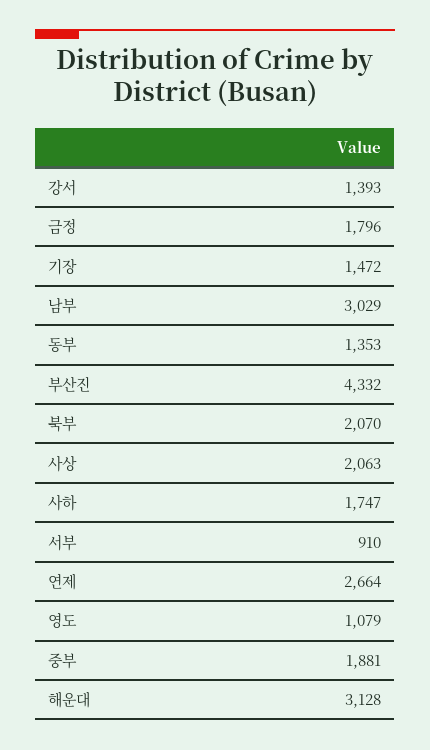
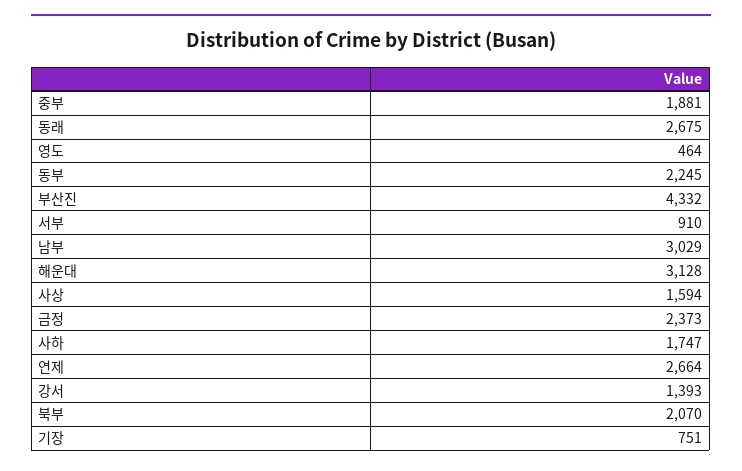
금정: 1796 -> 2373
기장: 1472 -> 751
동부: 1353 -> 2245
사상: 2063 -> 1594
영도: 1079 -> 464
동래: none -> 2675

